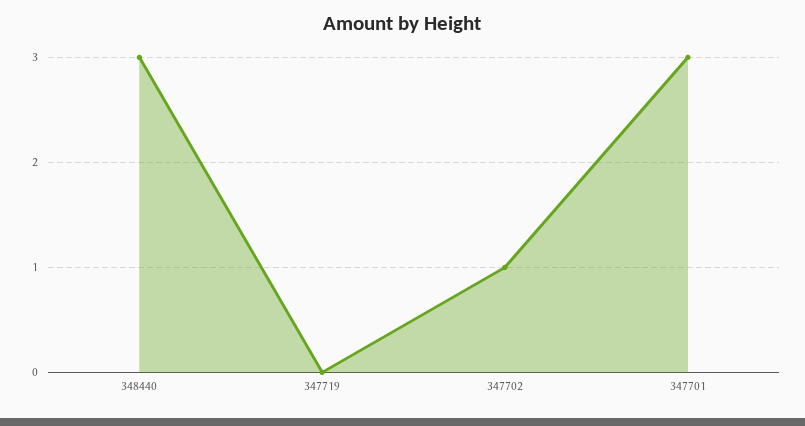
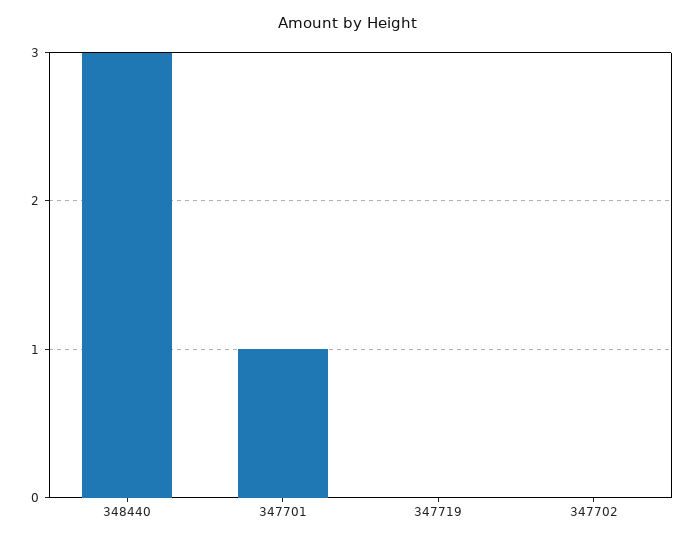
347702: 1 -> 0
347701: 3 -> 1

